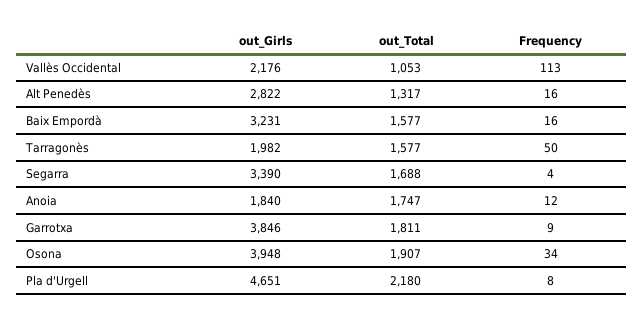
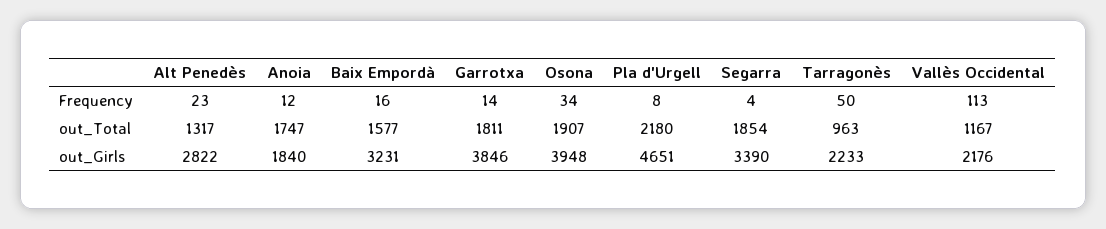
out_Total, Vallès Occidental: 1053 -> 1167
Frequency, Alt Penedès: 16 -> 23
out_Girls, Tarragonès: 1982 -> 2233
out_Total, Tarragonès: 1577 -> 963
out_Total, Segarra: 1688 -> 1854
Frequency, Garrotxa: 9 -> 14

